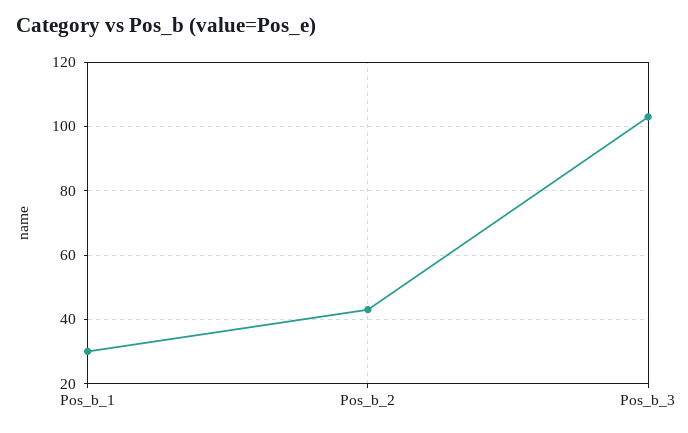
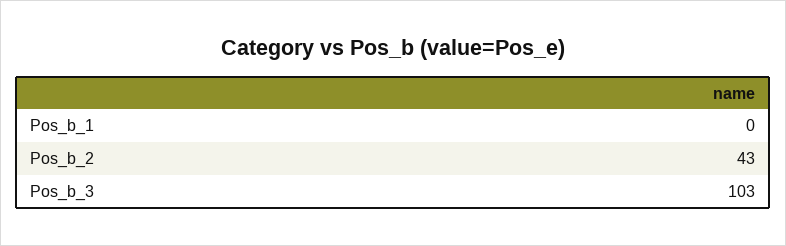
Pos_b_1: 30 -> 0

